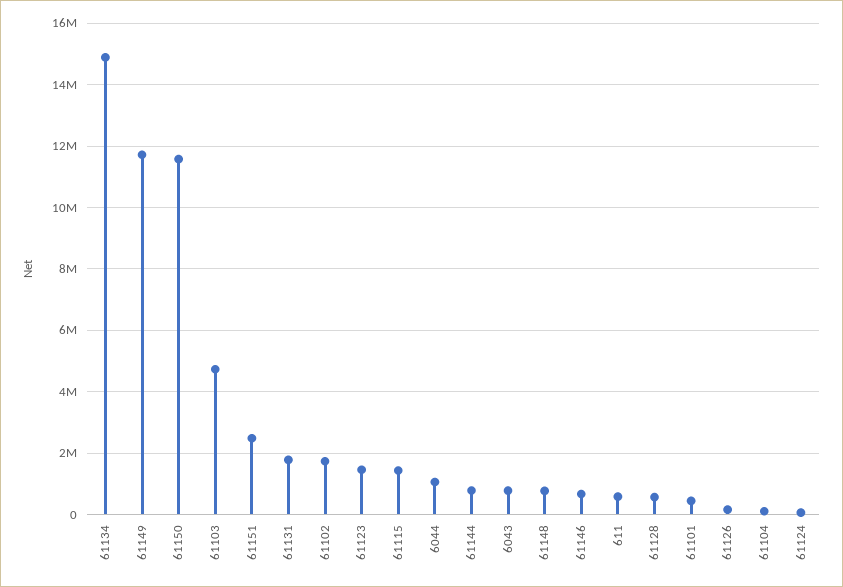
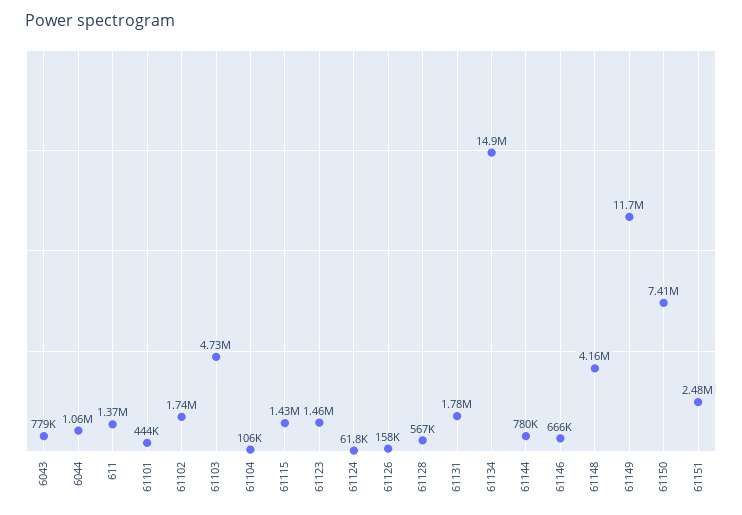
61150: 11600000 -> 7410000
61148: 800000 -> 4160000
611: 600000 -> 1370000

